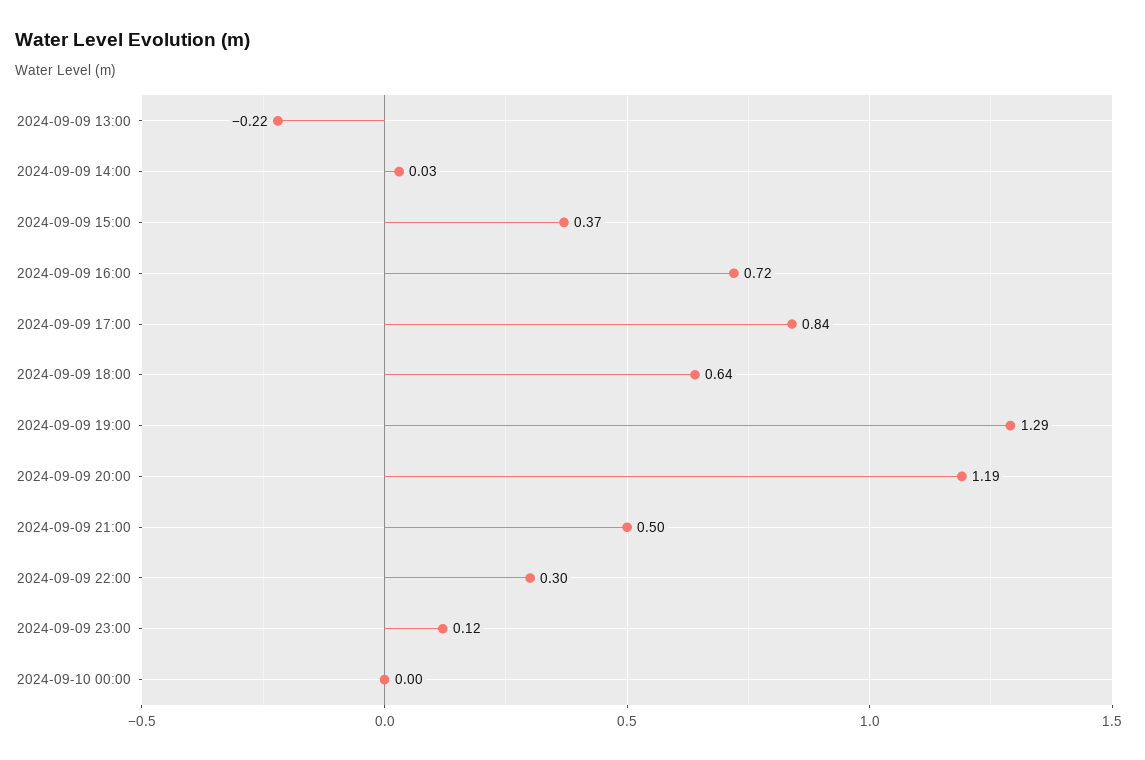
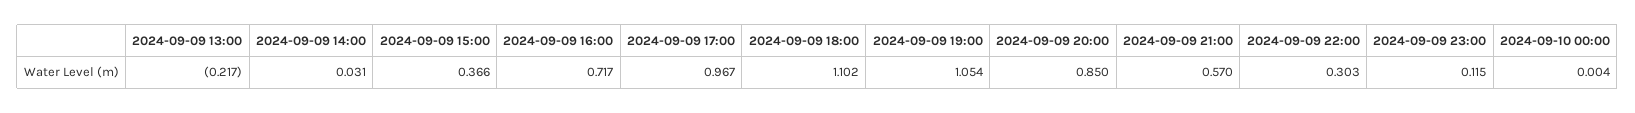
2024-09-09 17:00: 0.84 -> 0.967
2024-09-09 18:00: 0.64 -> 1.102
2024-09-09 19:00: 1.29 -> 1.054
2024-09-09 20:00: 1.19 -> 0.85
2024-09-09 21:00: 0.5 -> 0.57

